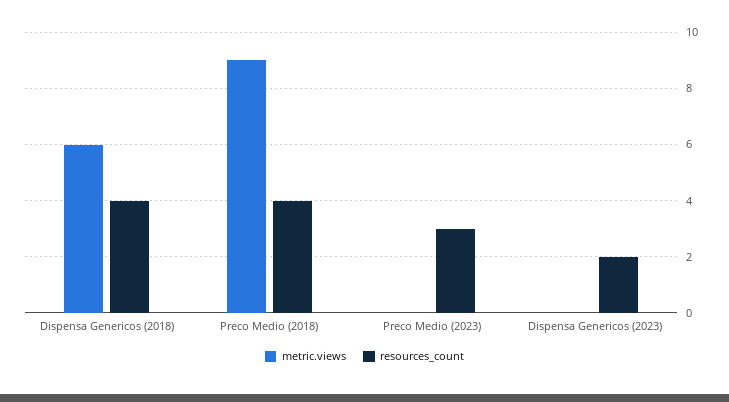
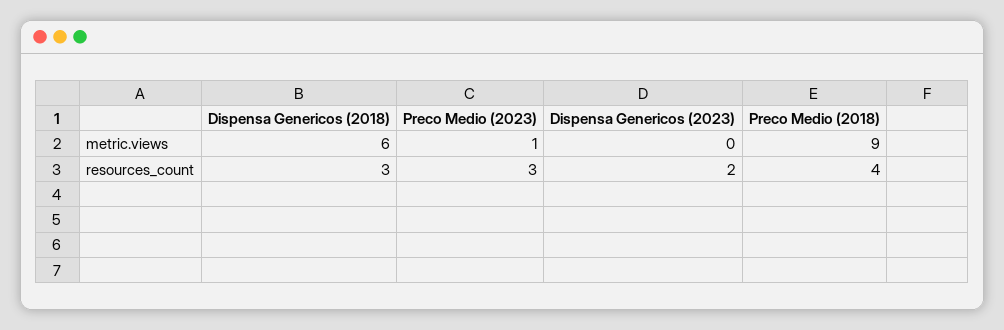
resources_count, Dispensa Genericos (2018): 4 -> 3
metric.views, Preco Medio (2023): 0 -> 1

